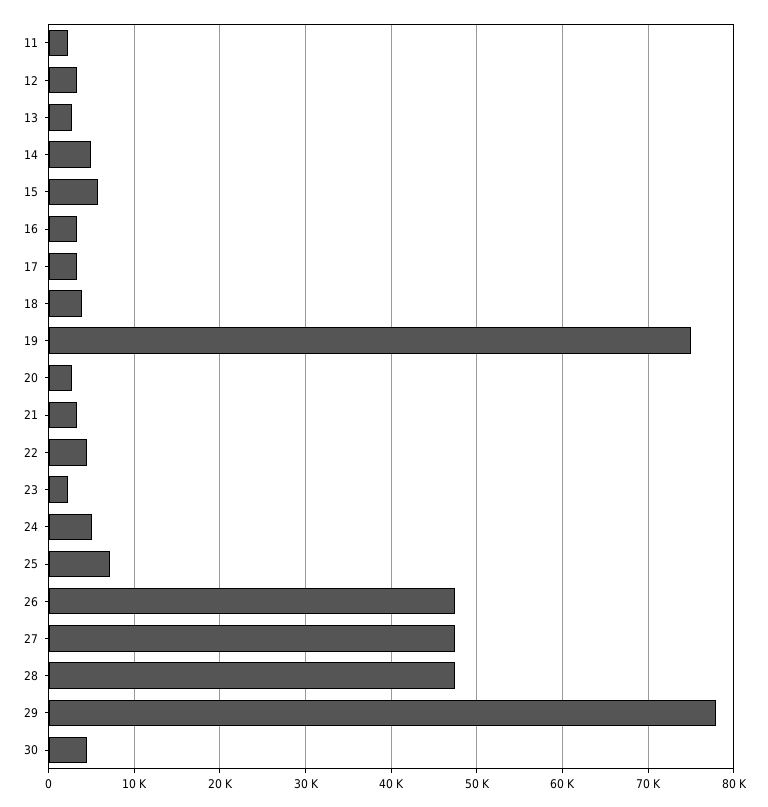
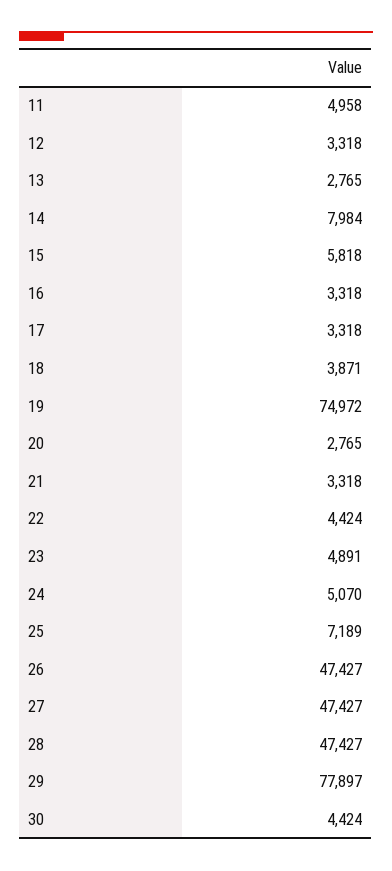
11: 2000 -> 4958
14: 5000 -> 7984
23: 2000 -> 4891

